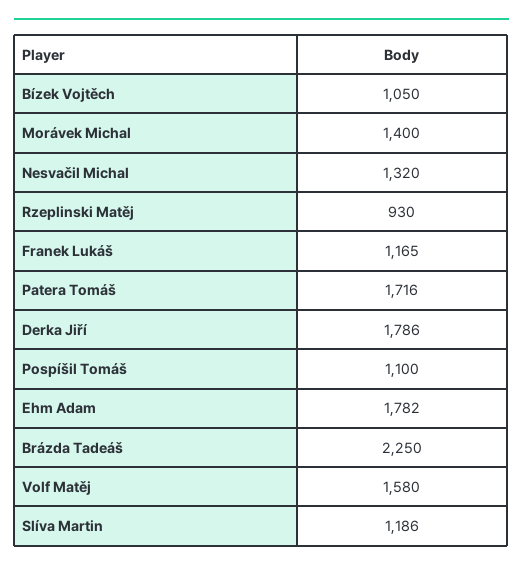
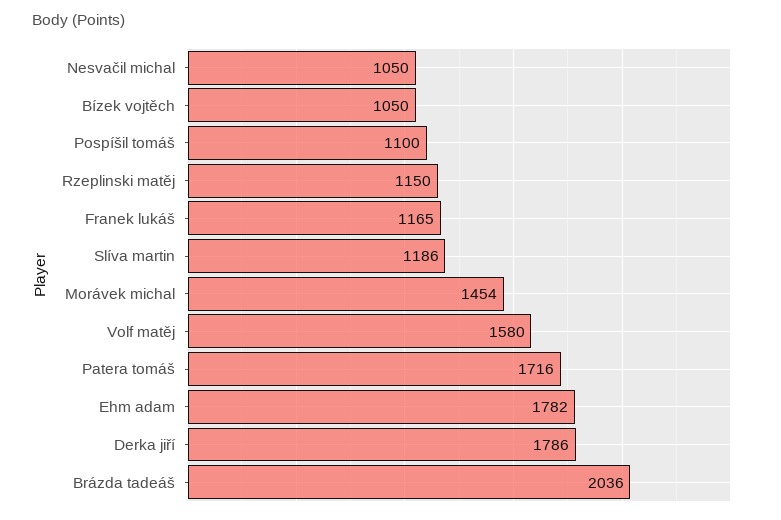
Morávek Michal: 1400 -> 1454
Nesvačil Michal: 1320 -> 1050
Rzeplinski Matěj: 930 -> 1150
Brázda Tadeáš: 2250 -> 2036

